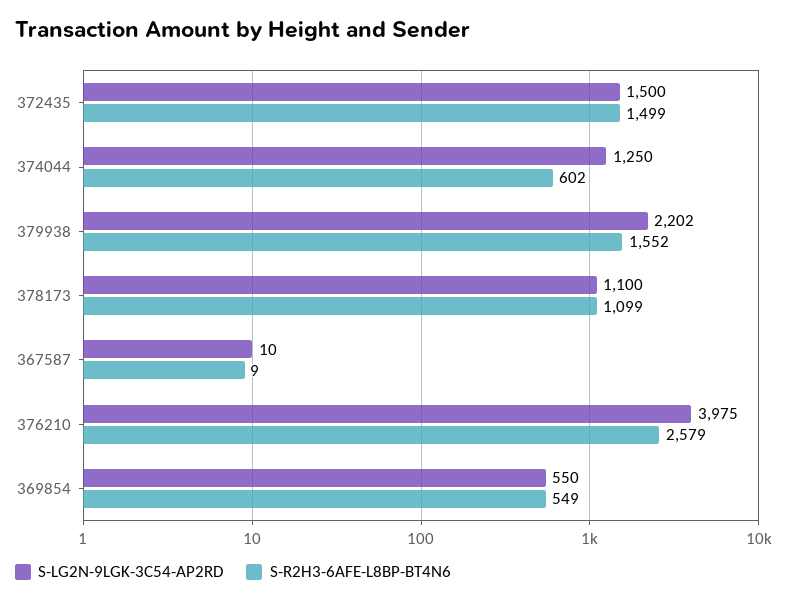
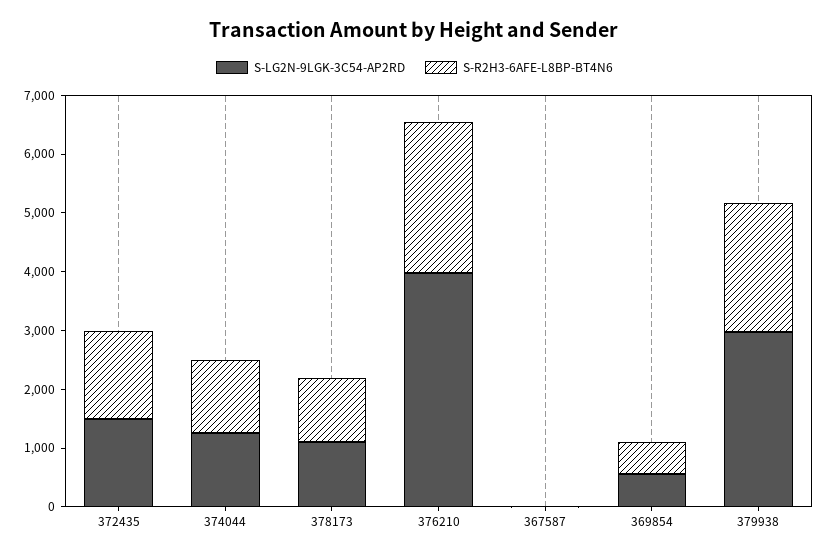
S-R2H3-6AFE-L8BP-BT4N6, 374044: 602 -> 1200
S-LG2N-9LGK-3C54-AP2RD, 379938: 2202 -> 3000
S-R2H3-6AFE-L8BP-BT4N6, 379938: 1552 -> 2200

